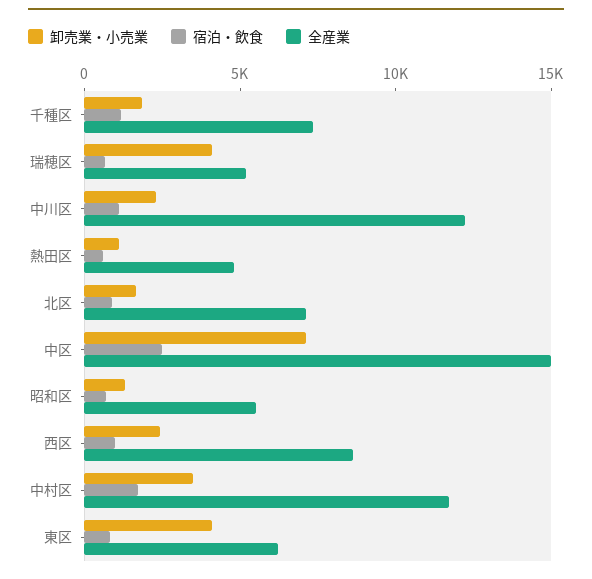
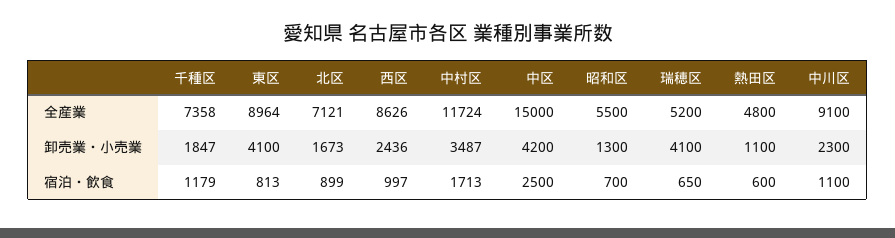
全産業, 中川区: 12000 -> 9100
卸売業・小売業, 中区: 7000 -> 4200
全産業, 東区: 6000 -> 8964

